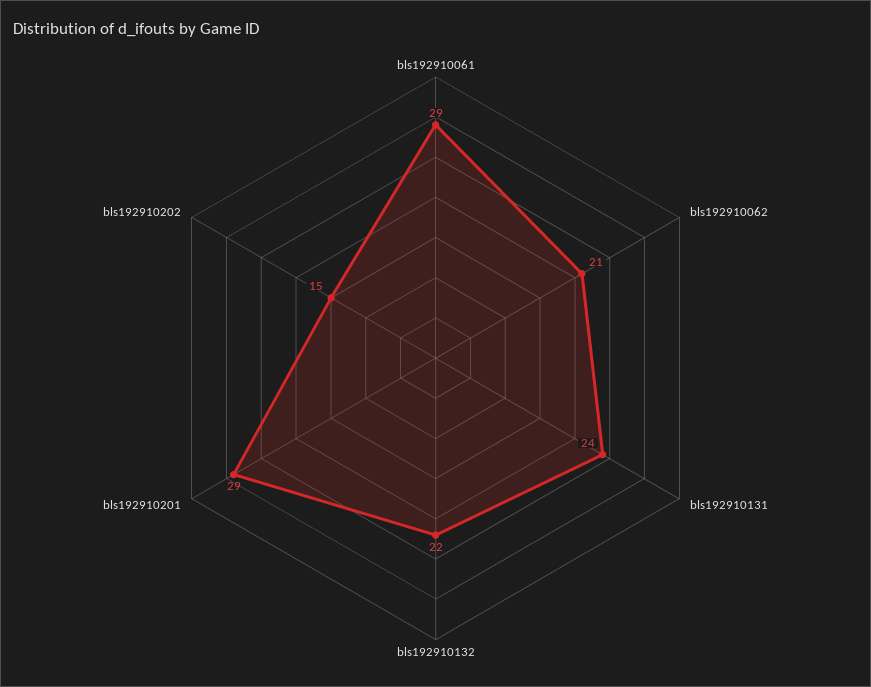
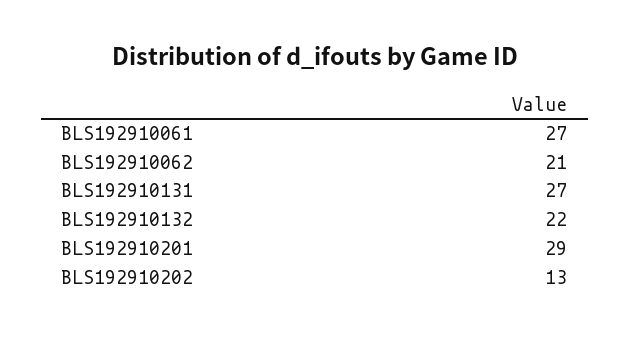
bls192910061: 29 -> 27
bls192910131: 24 -> 27
bls192910202: 15 -> 13

